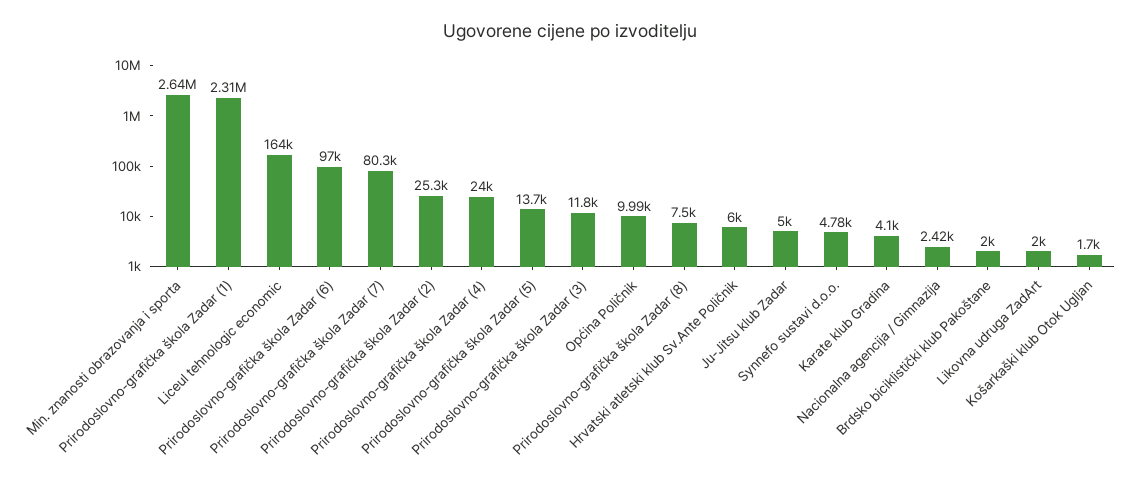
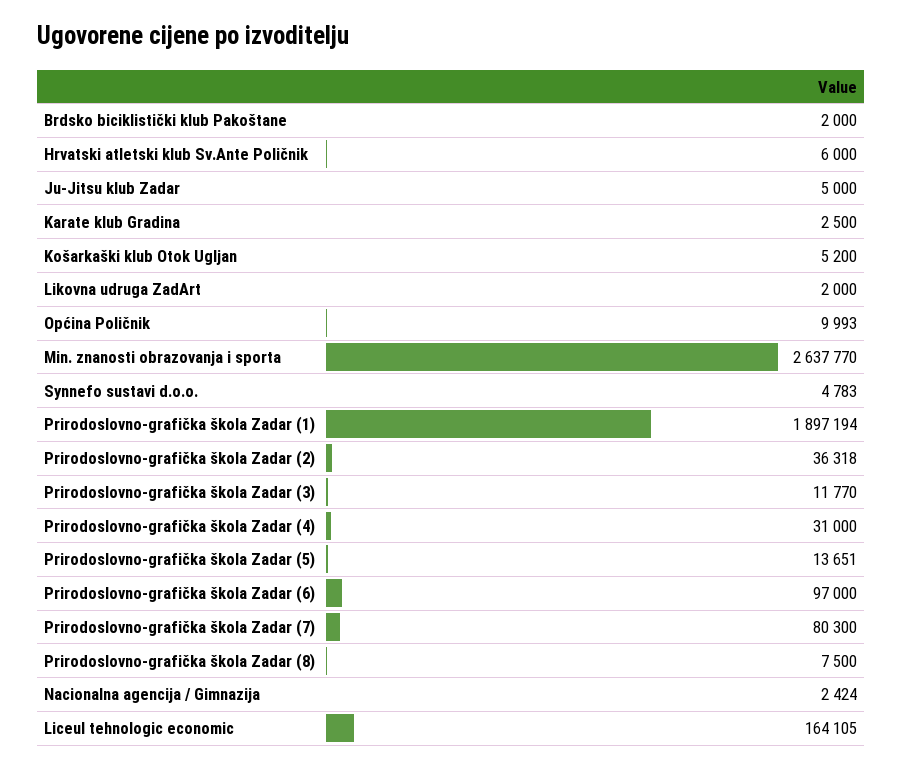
Prirodoslovno-grafička škola Zadar (1): 2310000 -> 1897194
Prirodoslovno-grafička škola Zadar (2): 25300 -> 36318
Prirodoslovno-grafička škola Zadar (4): 24000 -> 31000
Karate klub Gradina: 4100 -> 2500
Košarkaški klub Otok Ugljan: 1700 -> 5200

